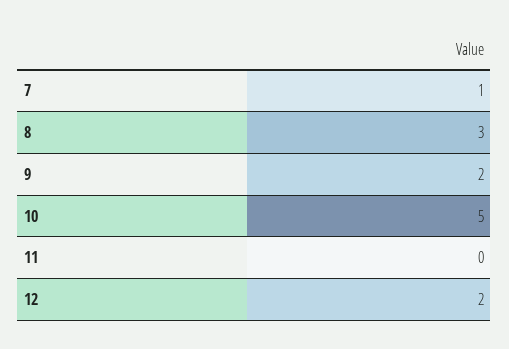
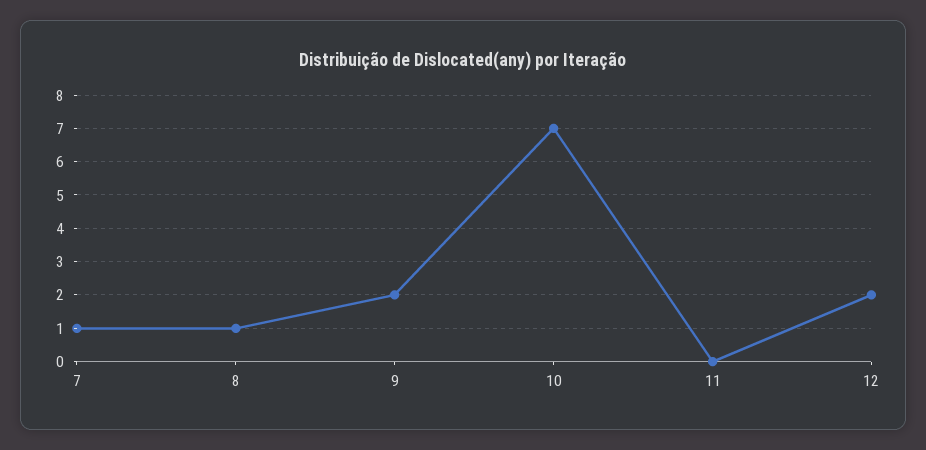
8: 3 -> 1
10: 5 -> 7

